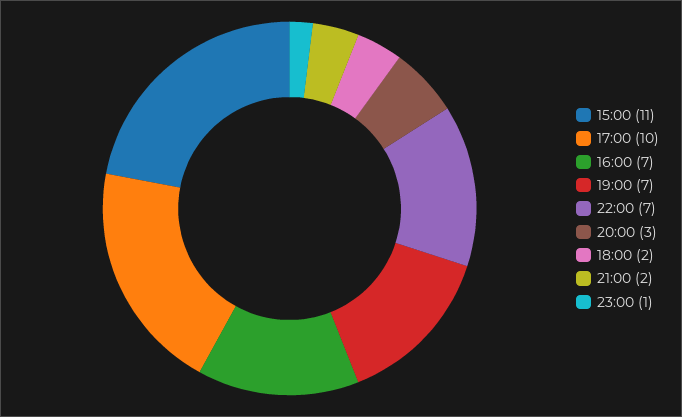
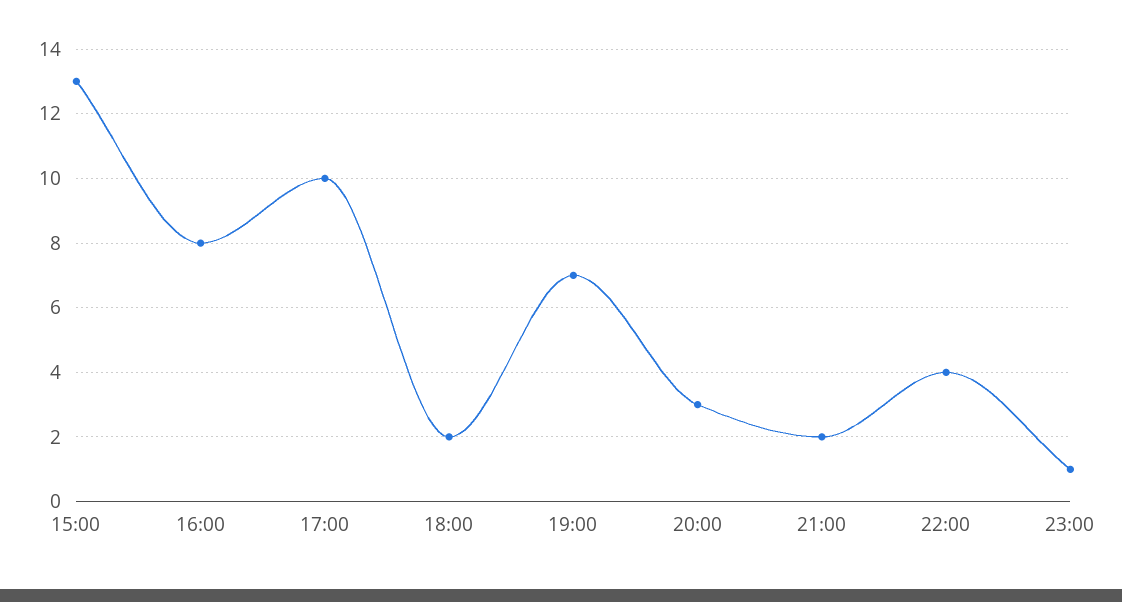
15:00: 11 -> 13
16:00: 7 -> 8
22:00: 7 -> 4

